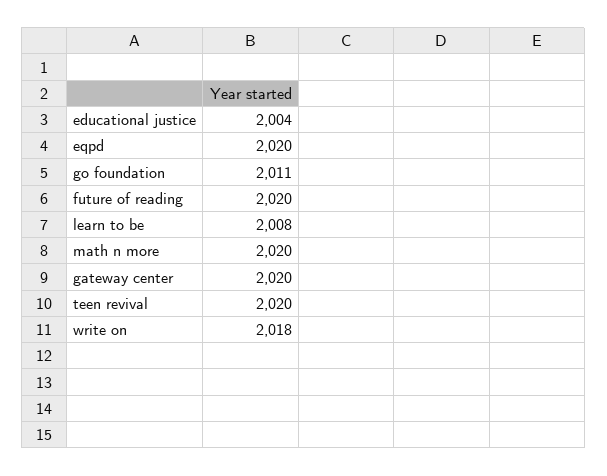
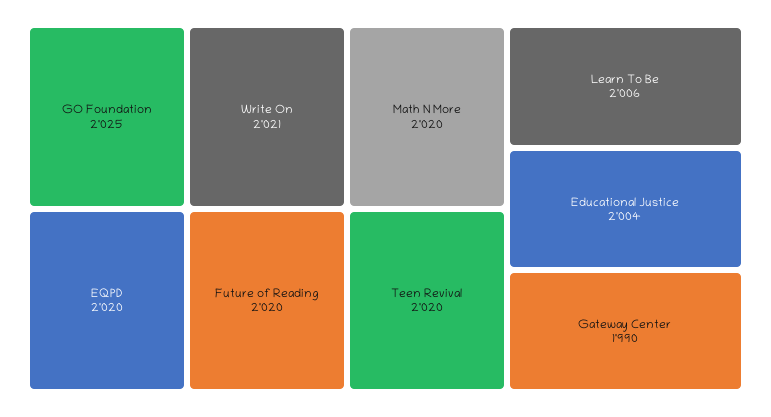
go foundation: 2011 -> 2025
learn to be: 2008 -> 2006
gateway center: 2020 -> 1990
write on: 2018 -> 2021

